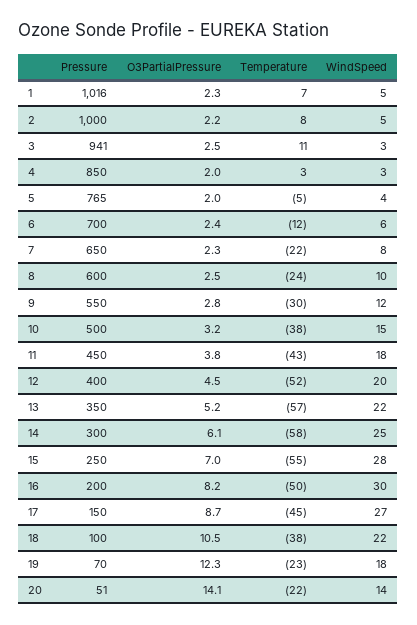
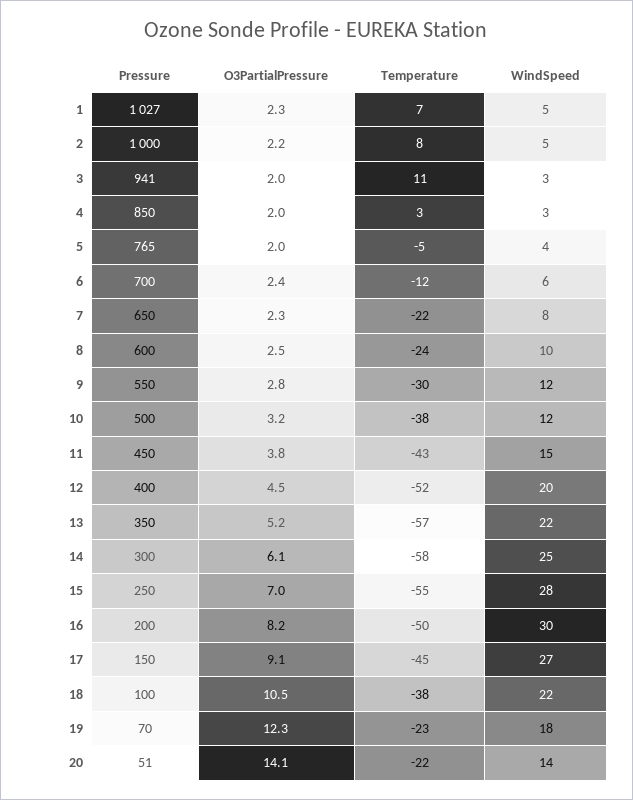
Pressure, 1: 1016 -> 1027
O3PartialPressure, 3: 2.5 -> 2
WindSpeed, 10: 15 -> 12
WindSpeed, 11: 18 -> 15
O3PartialPressure, 17: 8.7 -> 9.1

